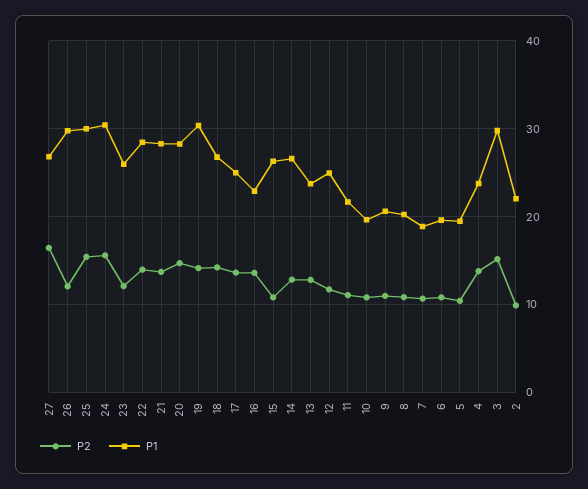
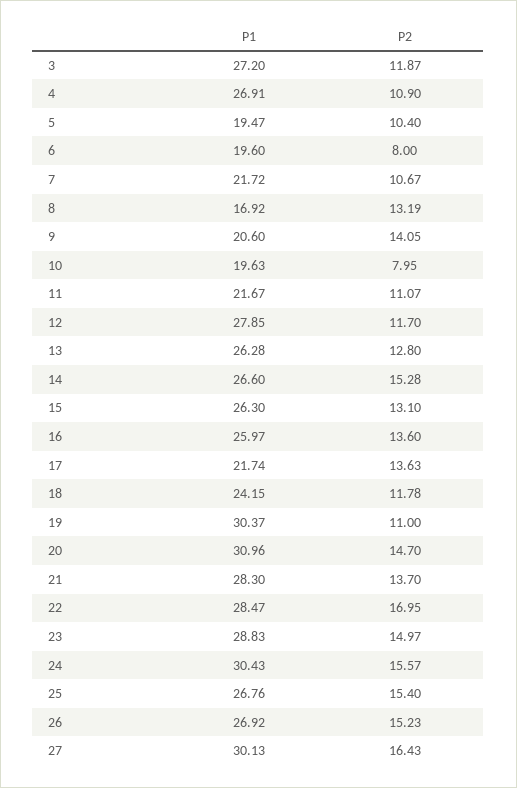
P1, 27: 27 -> 30.13
P2, 26: 12 -> 15.23
P1, 26: 30 -> 26.92
P1, 25: 30 -> 26.76
P2, 23: 12 -> 14.97
P1, 23: 26 -> 28.83
P2, 22: 14 -> 16.95
P1, 20: 28 -> 30.96
P2, 19: 14 -> 11
P2, 18: 14 -> 11.78
P1, 18: 27 -> 24.15
P1, 17: 25 -> 21.74
P1, 16: 23 -> 25.97
P2, 15: 11 -> 13.1
P2, 14: 13 -> 15.28
P1, 13: 24 -> 26.28
P1, 12: 25 -> 27.85
P2, 10: 11 -> 7.95
P2, 9: 11 -> 14.05
P2, 8: 11 -> 13.19
P1, 8: 20 -> 16.92
P1, 7: 19 -> 21.72
P2, 6: 11 -> 8
P2, 4: 14 -> 10.9
P1, 4: 24 -> 26.91
P2, 3: 15 -> 11.87
P1, 3: 30 -> 27.2
P2, 2: 10 -> none
P1, 2: 22 -> none

